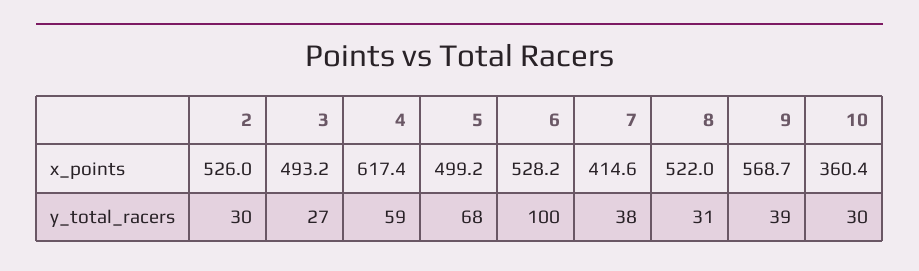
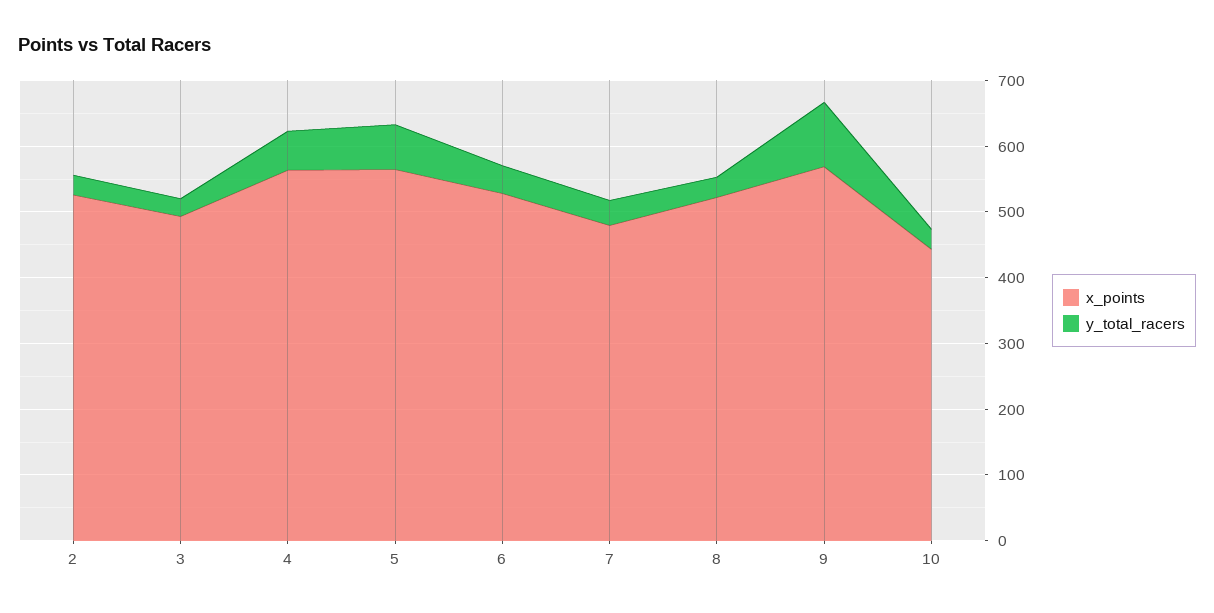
x_points, 4: 617.4 -> 560
x_points, 5: 499.2 -> 560
x_points, 7: 414.6 -> 480
x_points, 10: 360.4 -> 440
y_total_racers, 6: 100 -> 40
y_total_racers, 9: 39 -> 100

